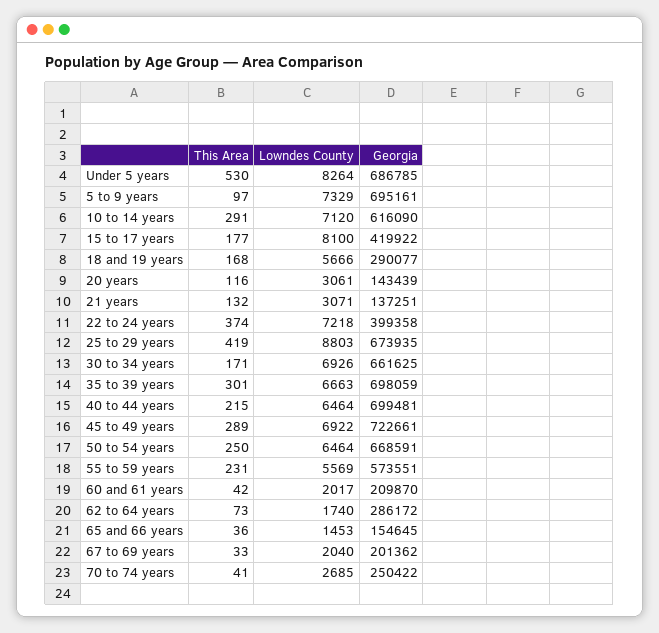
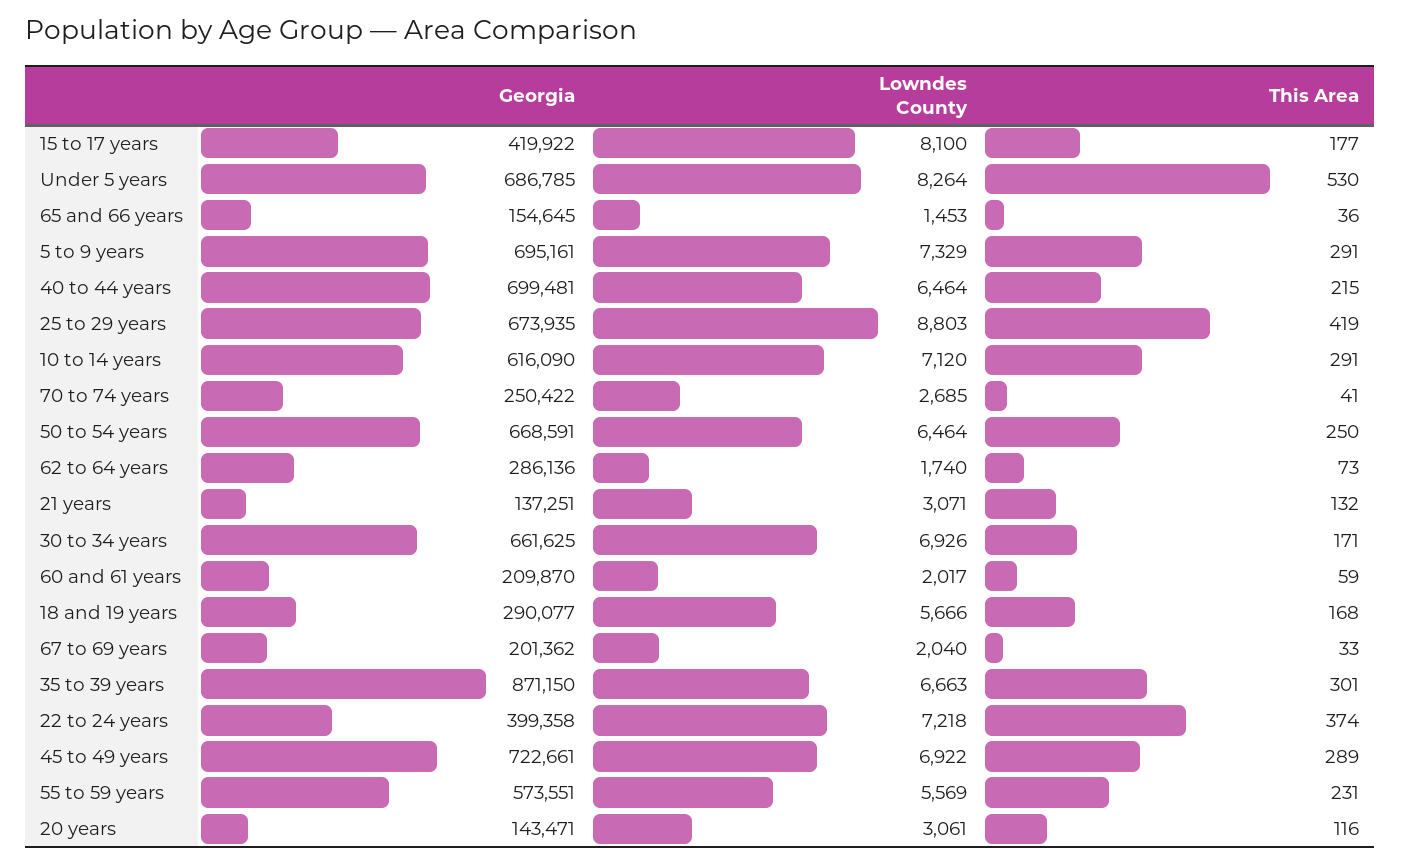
This Area, 5 to 9 years: 97 -> 291
Georgia, 20 years: 143439 -> 143471
Georgia, 35 to 39 years: 698059 -> 871150
This Area, 60 and 61 years: 42 -> 59
Georgia, 62 to 64 years: 286172 -> 286136

